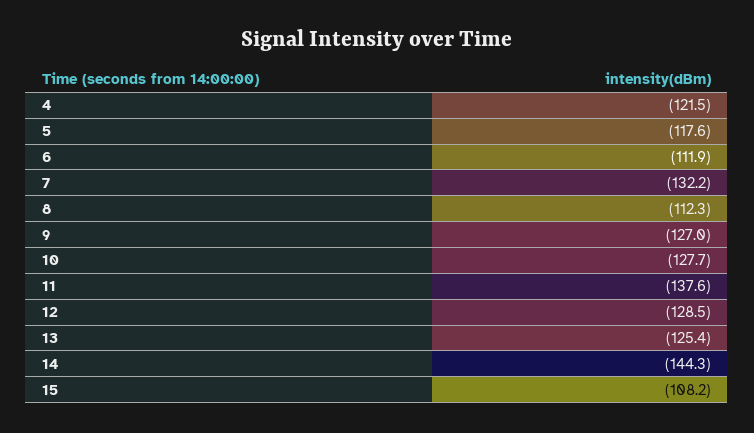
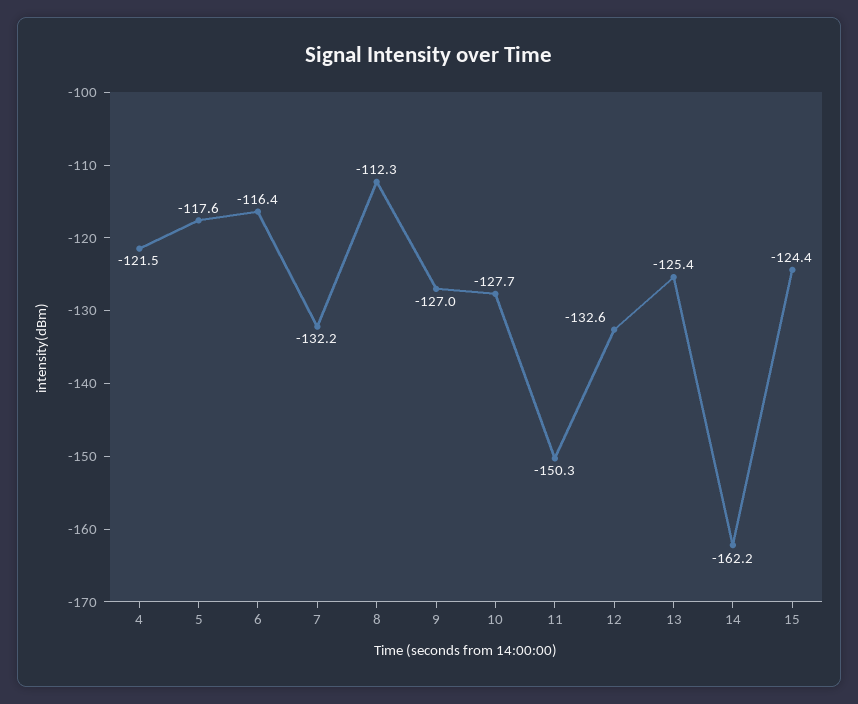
6: -111.9 -> -116.4
11: -137.6 -> -150.3
12: -128.5 -> -132.6
14: -144.3 -> -162.2
15: -108.2 -> -124.4

